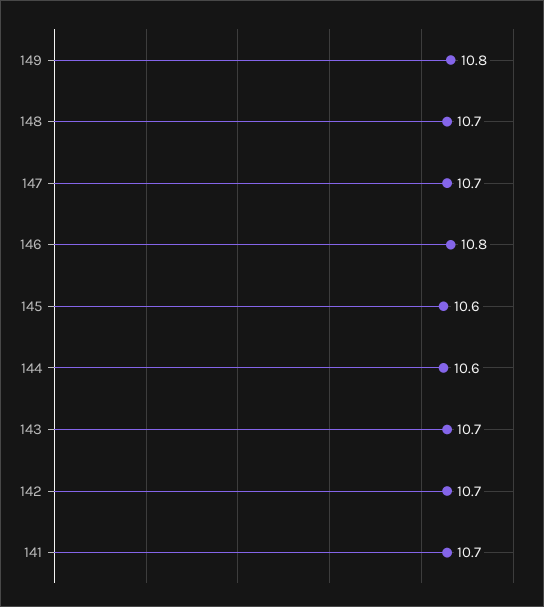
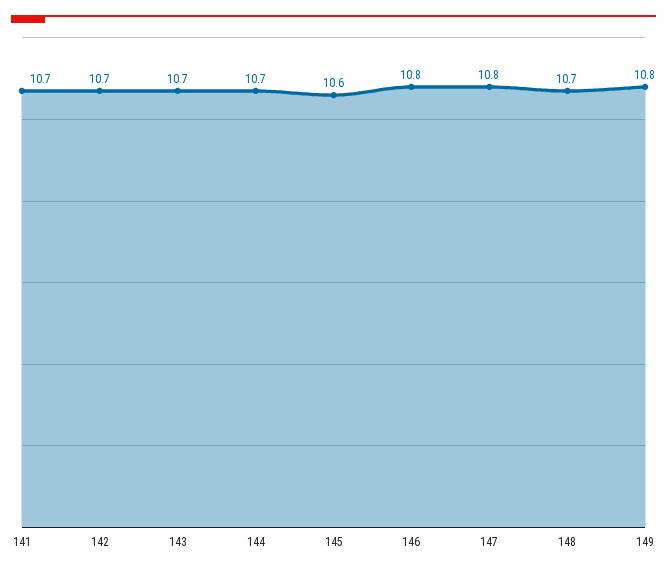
147: 10.7 -> 10.8
144: 10.6 -> 10.7

